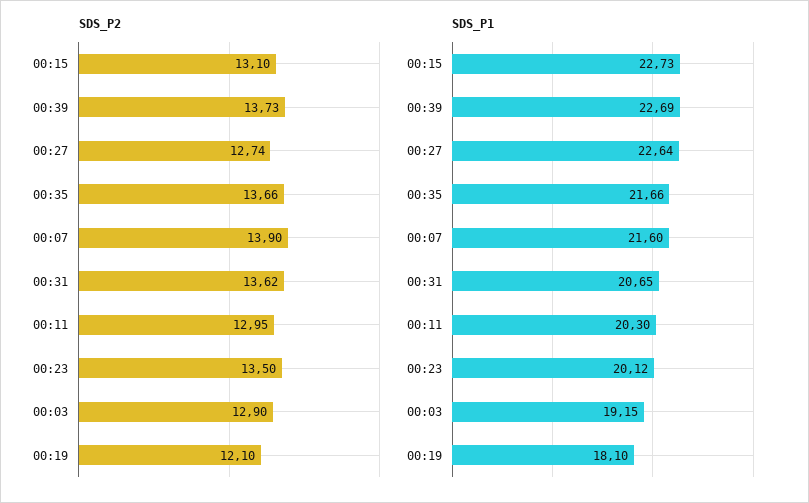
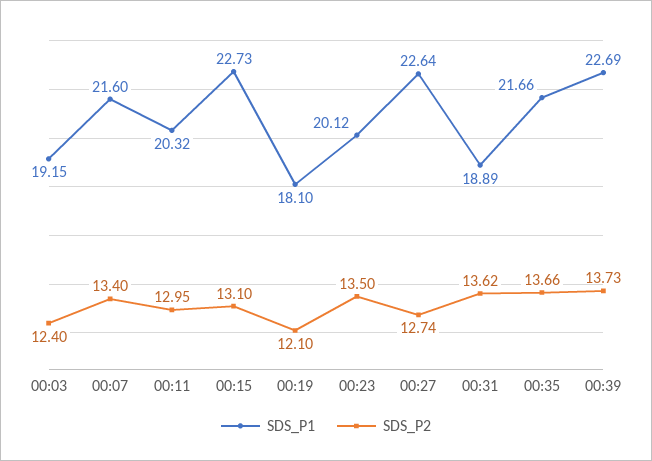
SDS_P2, 00:07: 13.9 -> 13.4
SDS_P2, 00:03: 12.9 -> 12.4
SDS_P1, 00:31: 20.65 -> 18.89
SDS_P1, 00:11: 20.3 -> 20.32

